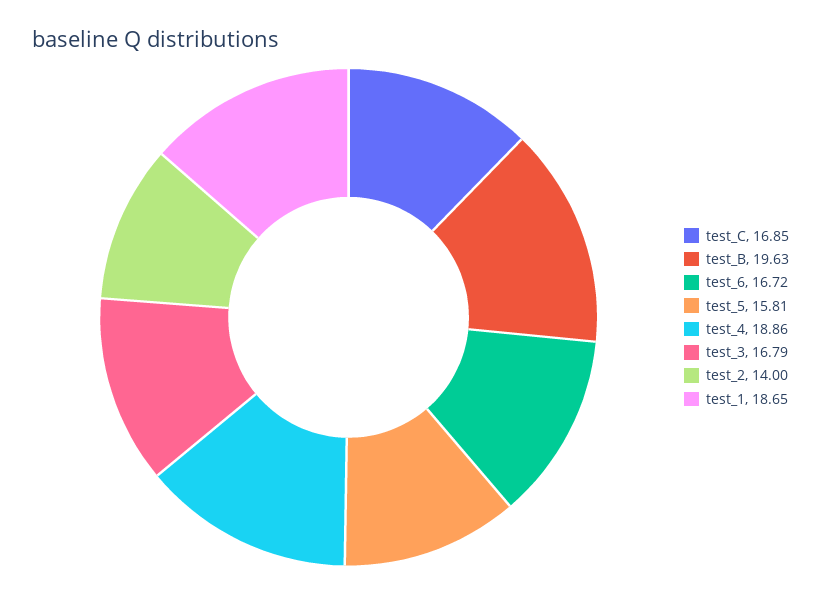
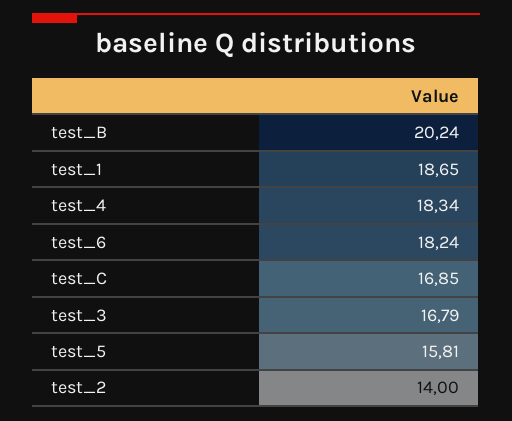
test_B: 19.63 -> 20.24
test_6: 16.72 -> 18.24
test_4: 18.86 -> 18.34

